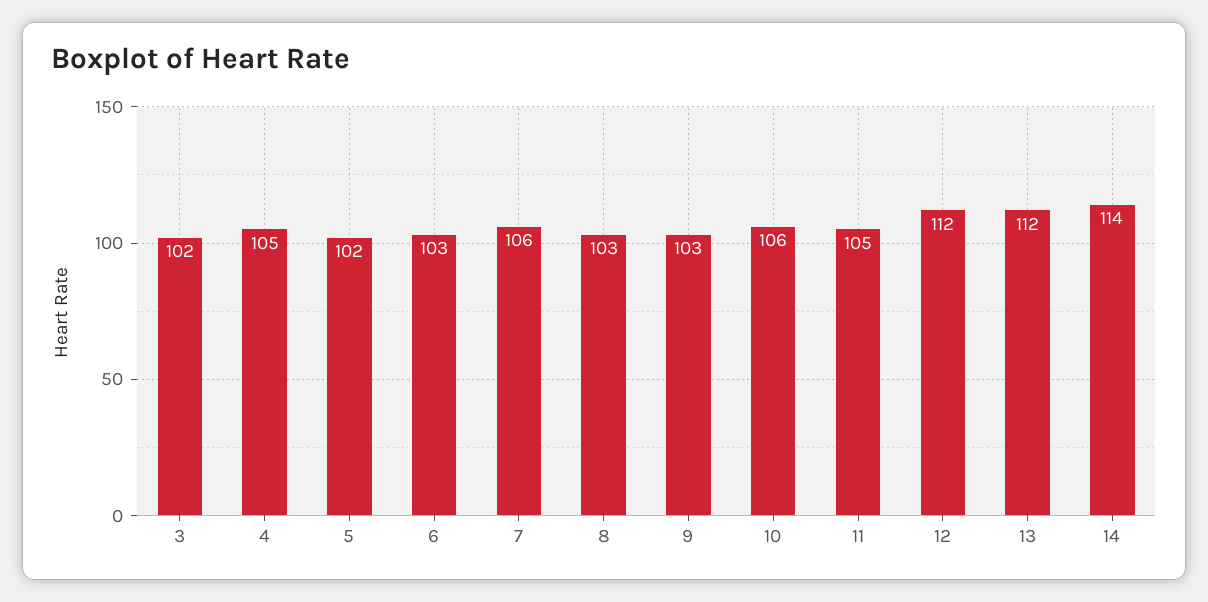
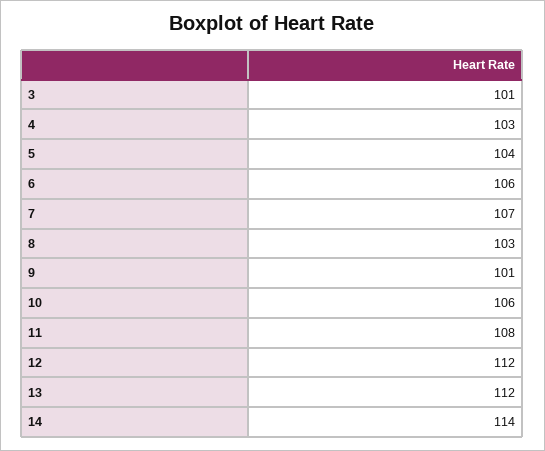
3: 102 -> 101
4: 105 -> 103
5: 102 -> 104
6: 103 -> 106
7: 106 -> 107
9: 103 -> 101
11: 105 -> 108

